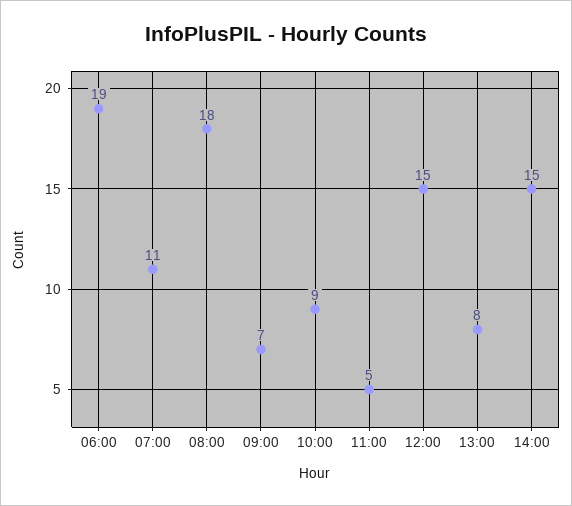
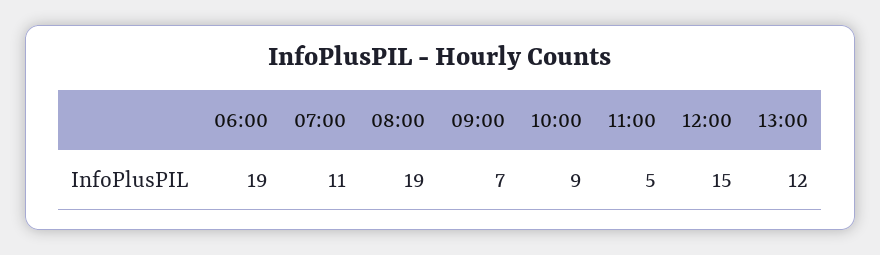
08:00: 18 -> 19
13:00: 8 -> 12
14:00: 15 -> none

